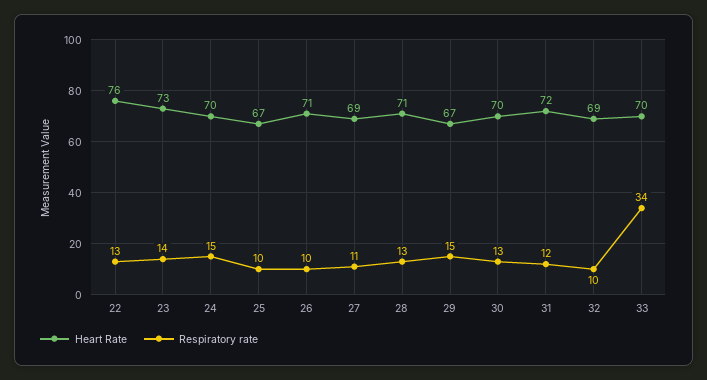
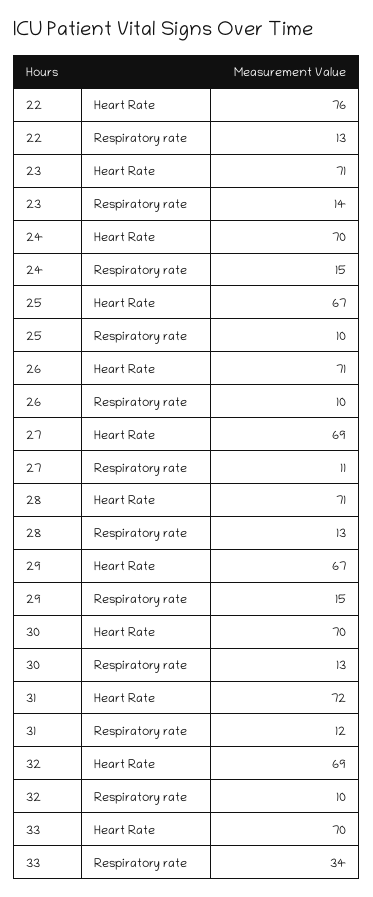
Heart Rate, 23: 73 -> 71

